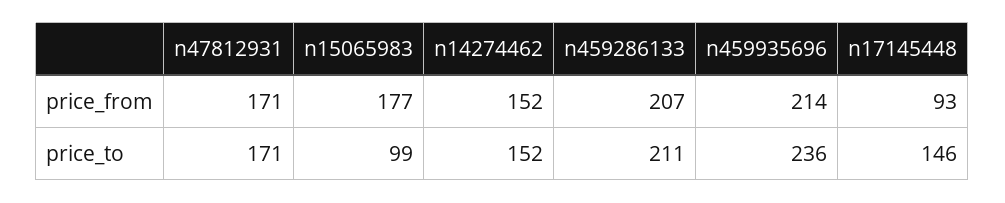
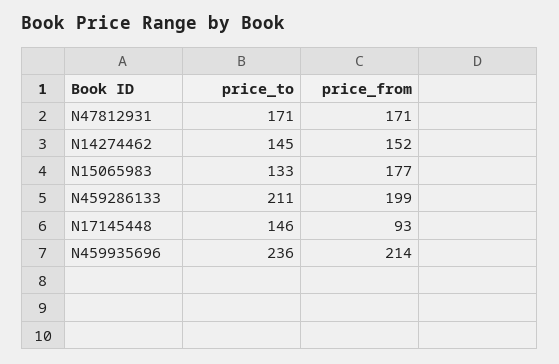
n459286133, price_from: 207 -> 199
n15065983, price_to: 99 -> 133
n14274462, price_to: 152 -> 145

